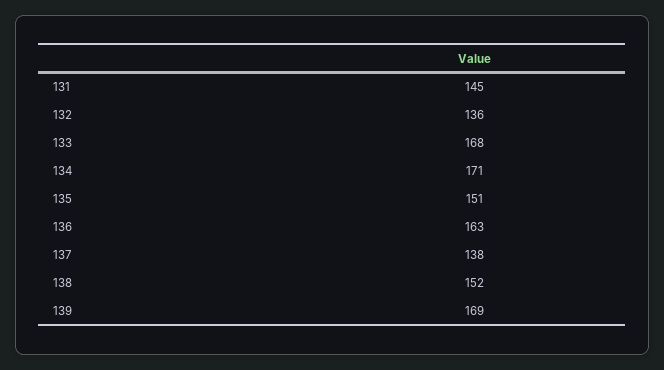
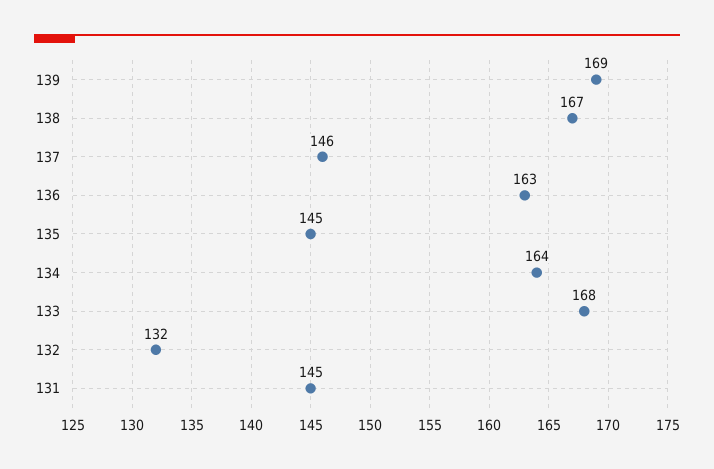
132: 136 -> 132
134: 171 -> 164
135: 151 -> 145
137: 138 -> 146
138: 152 -> 167

